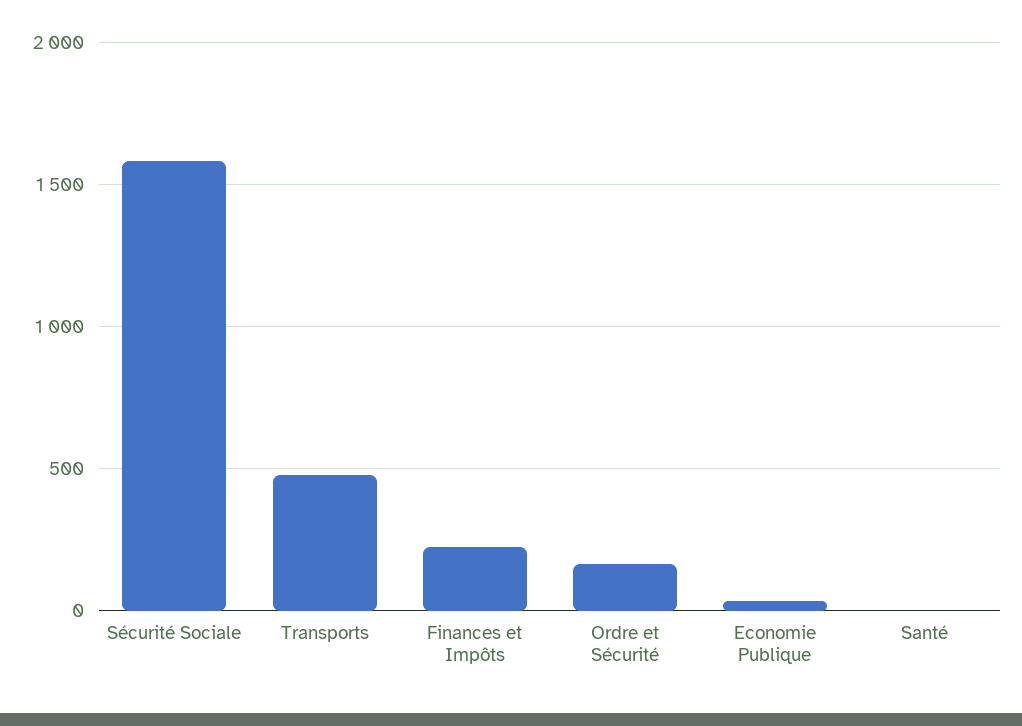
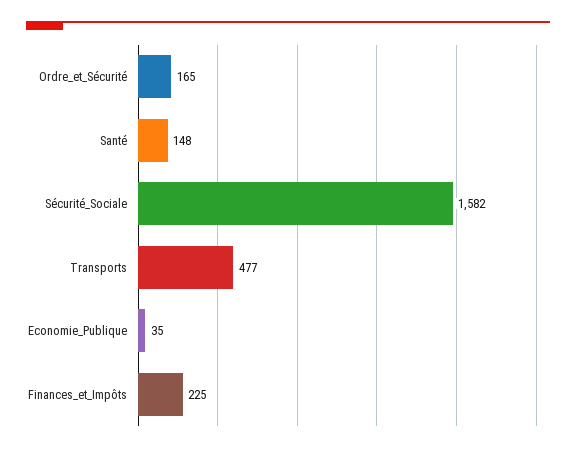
Santé: 0 -> 148

